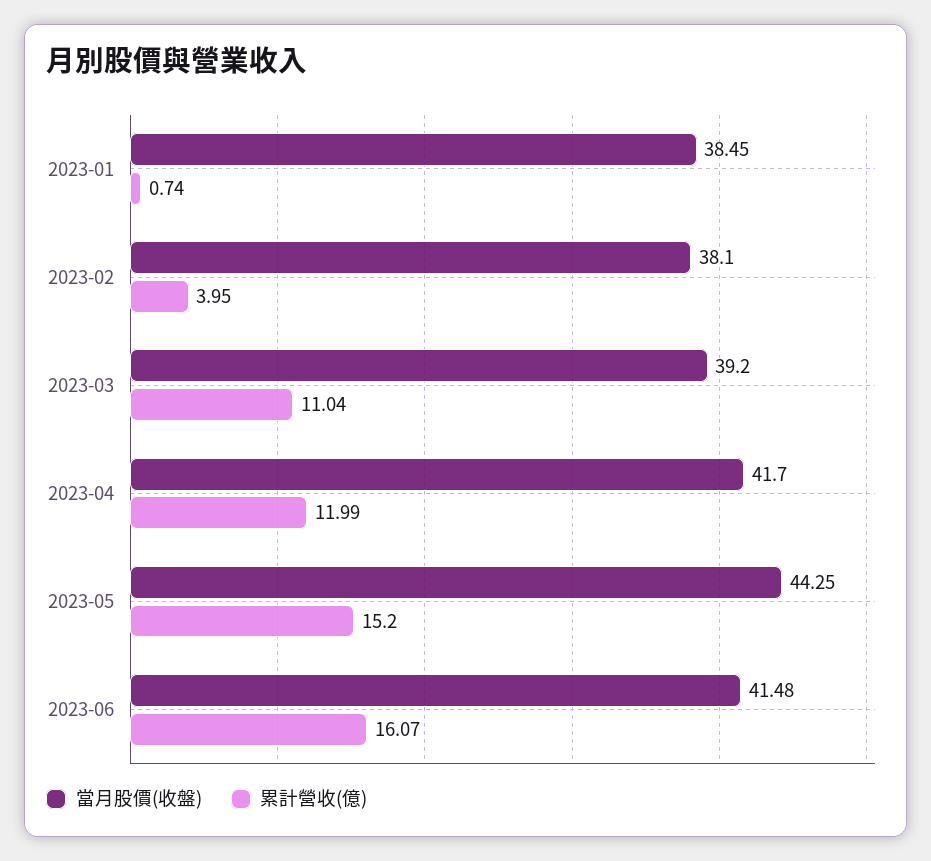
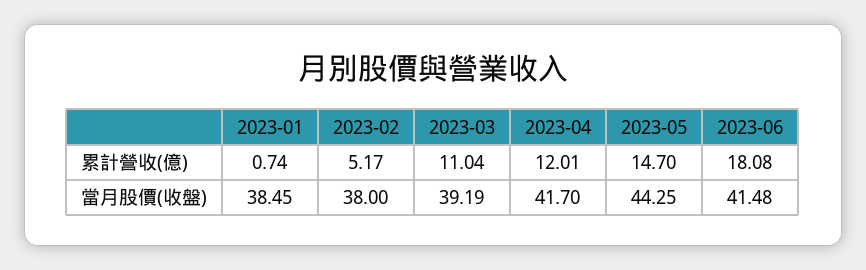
當月股價(收盤), 2023-02: 38.1 -> 38
累計營收(億), 2023-02: 3.95 -> 5.17
當月股價(收盤), 2023-03: 39.2 -> 39.19
累計營收(億), 2023-04: 11.99 -> 12.01
累計營收(億), 2023-05: 15.2 -> 14.7
累計營收(億), 2023-06: 16.07 -> 18.08

